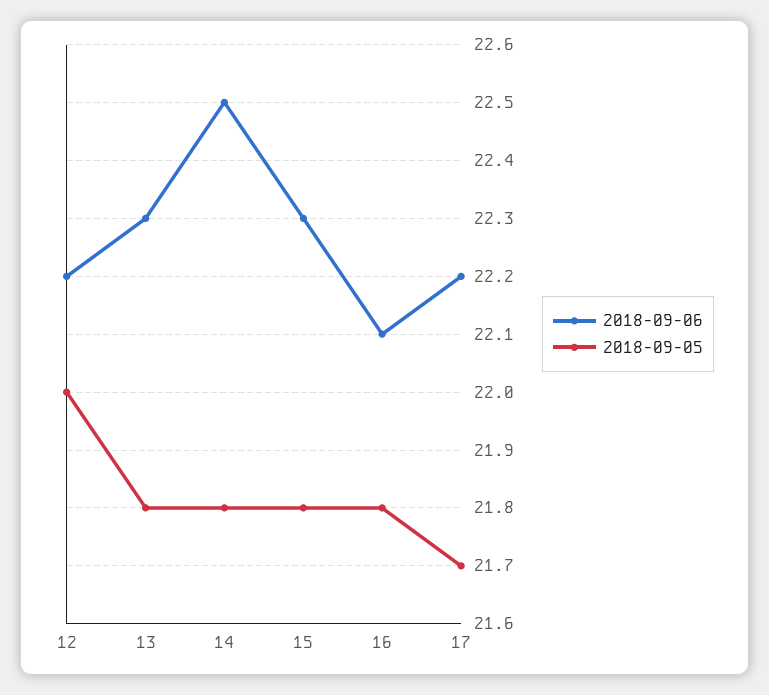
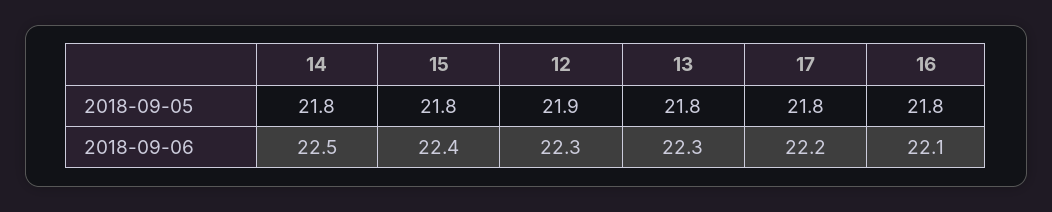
2018-09-06, 12: 22.2 -> 22.3
2018-09-05, 12: 22 -> 21.9
2018-09-06, 15: 22.3 -> 22.4
2018-09-05, 17: 21.7 -> 21.8

